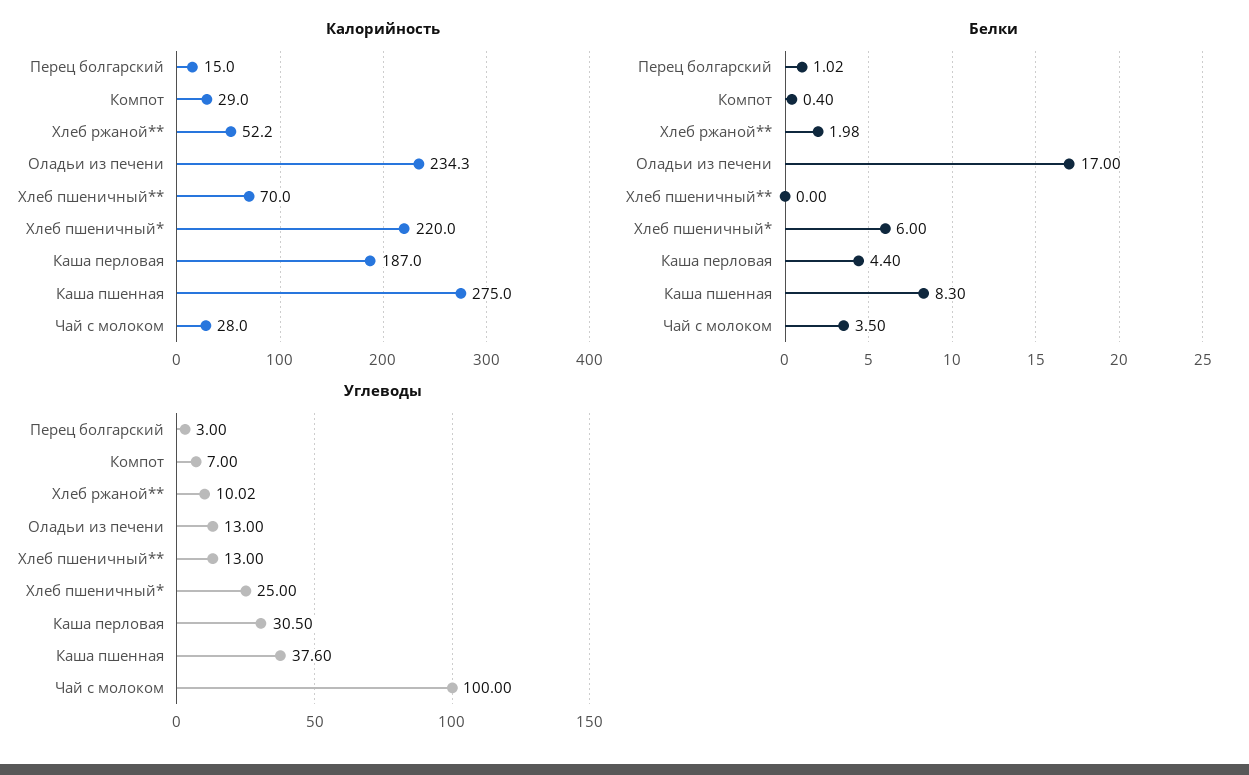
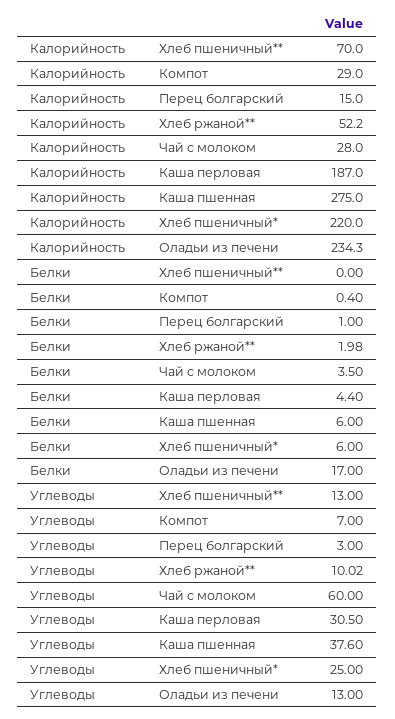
Белки, Перец болгарский: 1.02 -> 1
Белки, Каша пшенная: 8.3 -> 6
Углеводы, Чай с молоком: 100 -> 60

